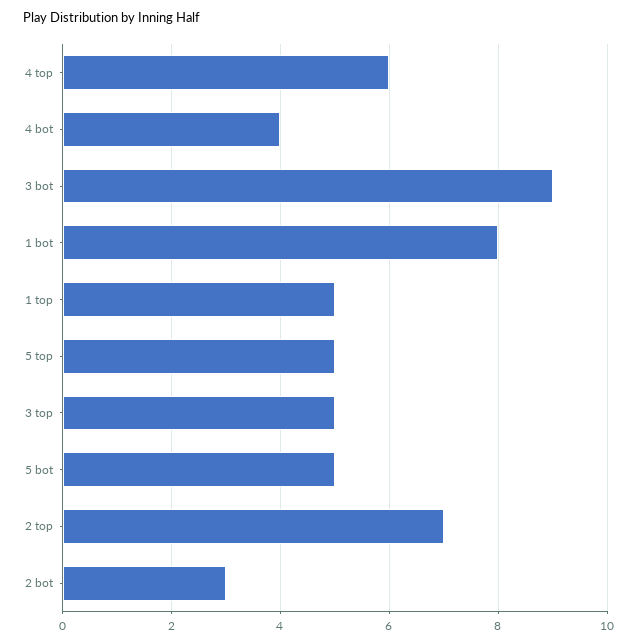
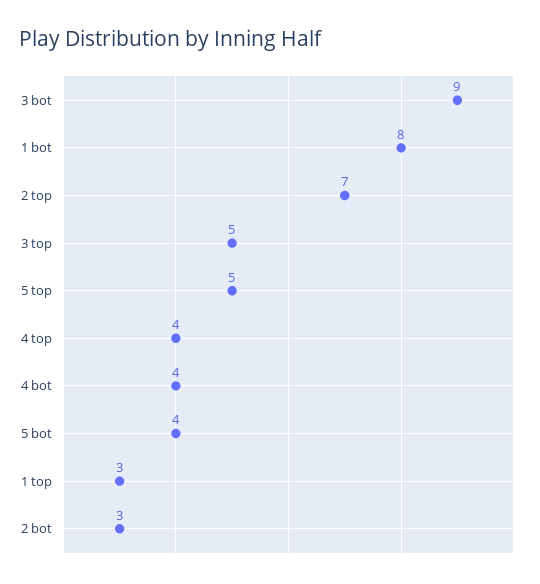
4 top: 6 -> 4
1 top: 5 -> 3
5 bot: 5 -> 4

